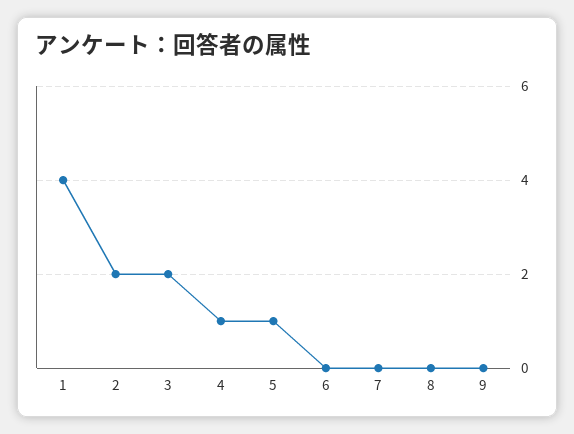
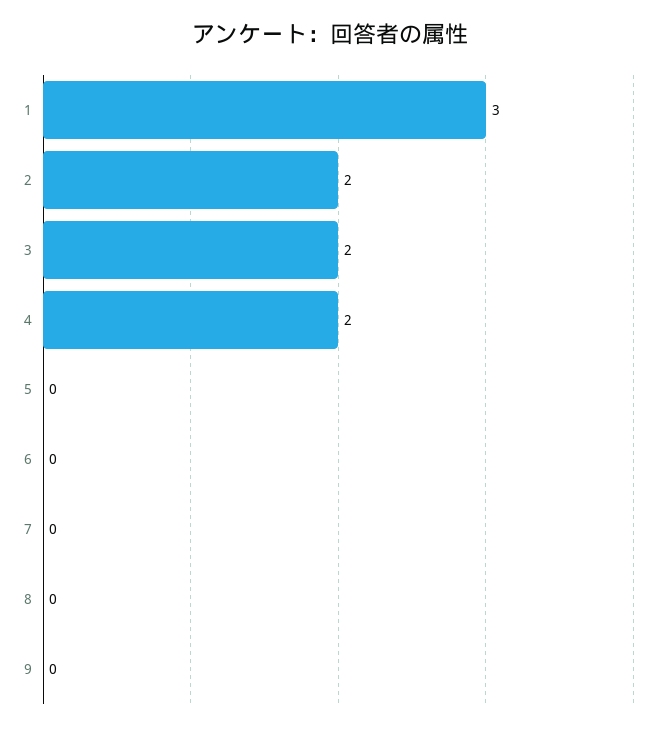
1: 4 -> 3
4: 1 -> 2
5: 1 -> 0

